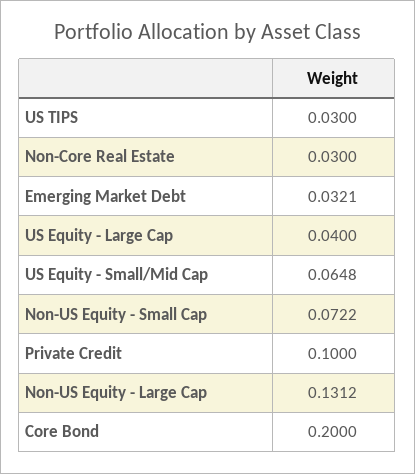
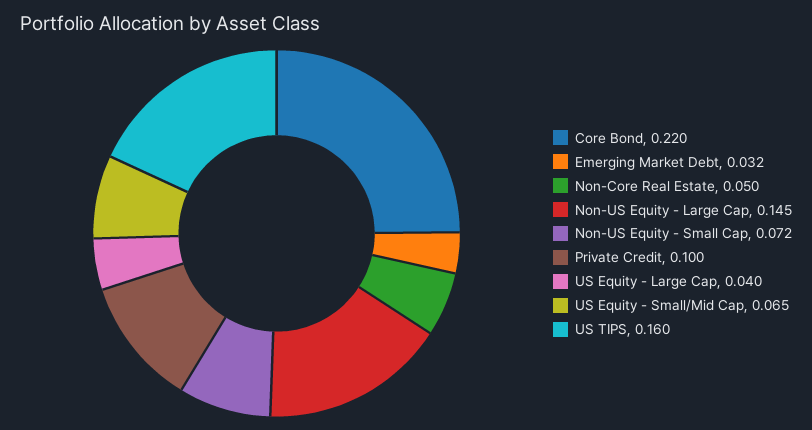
US TIPS: 0.03 -> 0.16
Non-Core Real Estate: 0.03 -> 0.05
Non-US Equity - Large Cap: 0.1312 -> 0.145
Core Bond: 0.2 -> 0.22

